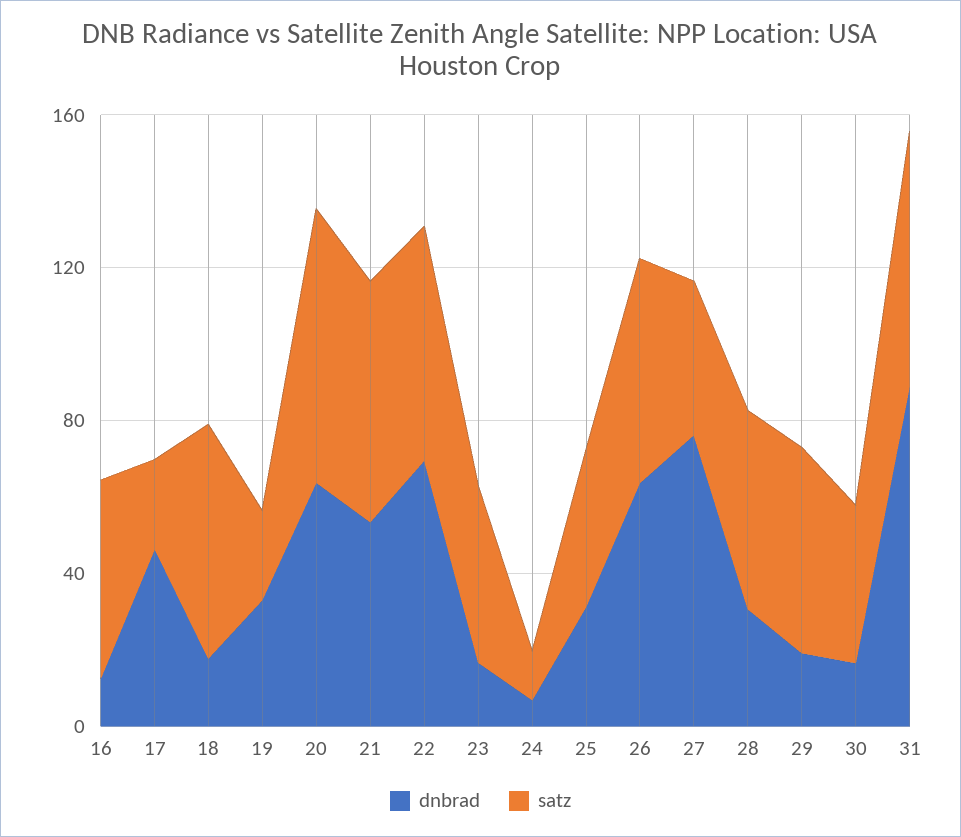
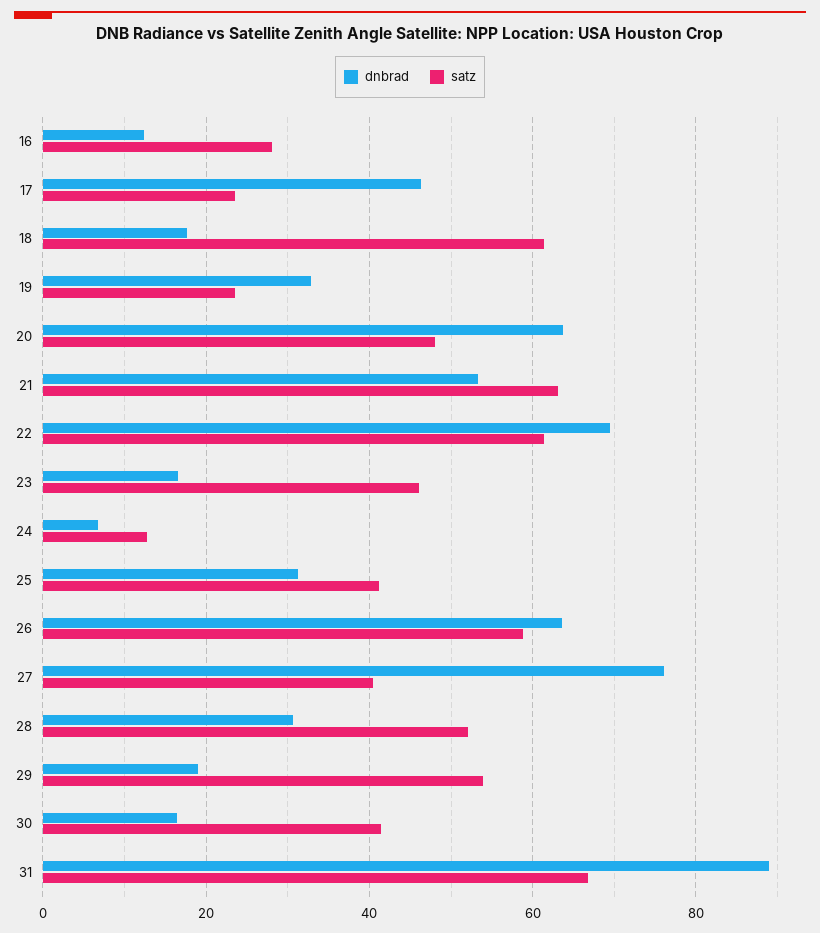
satz, 16: 50 -> 28
satz, 20: 70 -> 48

